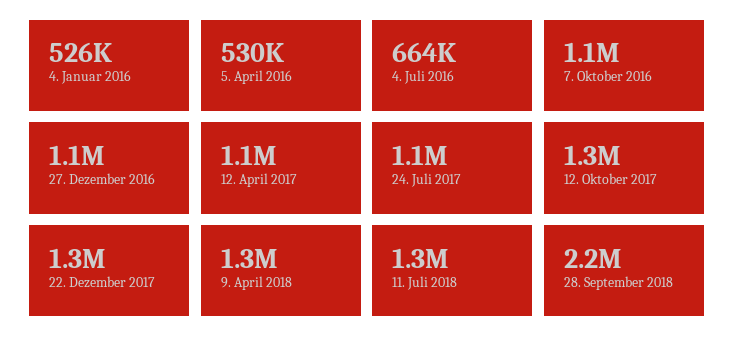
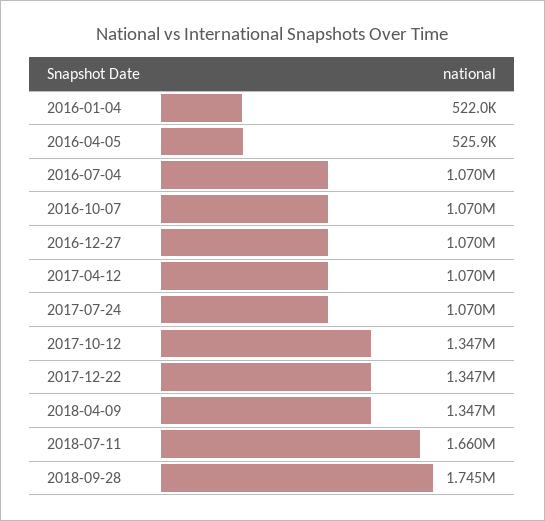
4. Januar 2016: 526000 -> 522000
5. April 2016: 530000 -> 525900
4. Juli 2016: 664000 -> 1070000
11. Juli 2018: 1300000 -> 1660000
28. September 2018: 2200000 -> 1745000

